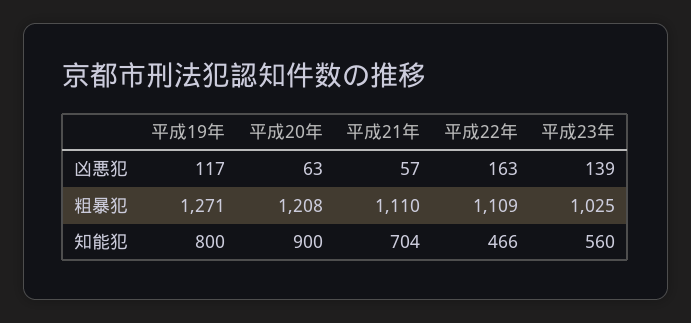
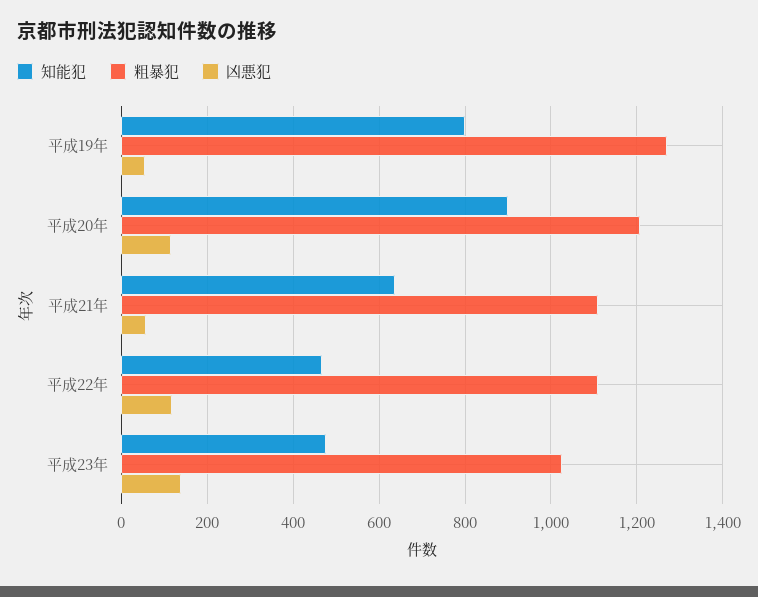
凶悪犯, 平成19年: 117 -> 60
凶悪犯, 平成20年: 63 -> 120
凶悪犯, 平成22年: 163 -> 120
知能犯, 平成21年: 704 -> 640
知能犯, 平成23年: 560 -> 480

